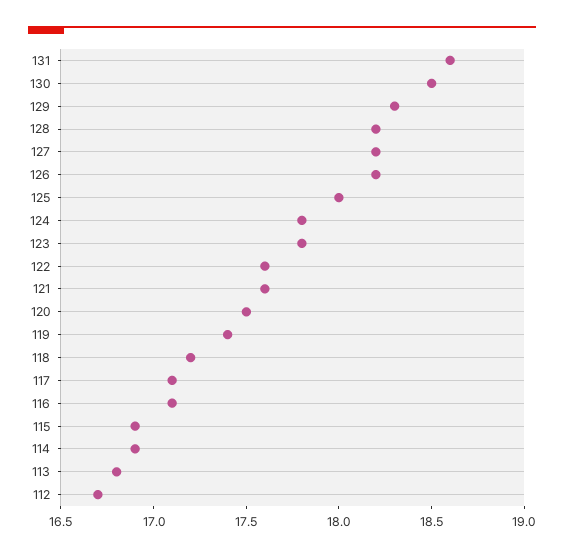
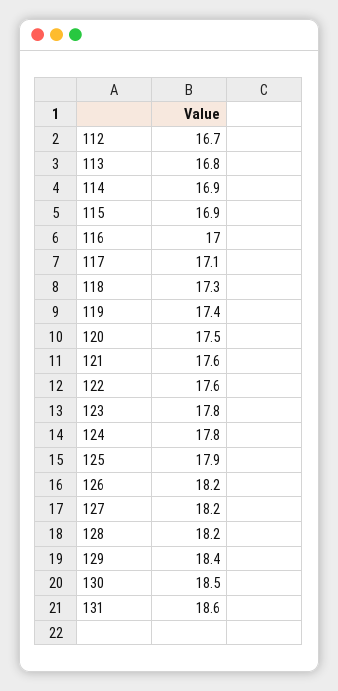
129: 18.3 -> 18.4
125: 18 -> 17.9
118: 17.2 -> 17.3
116: 17.1 -> 17

